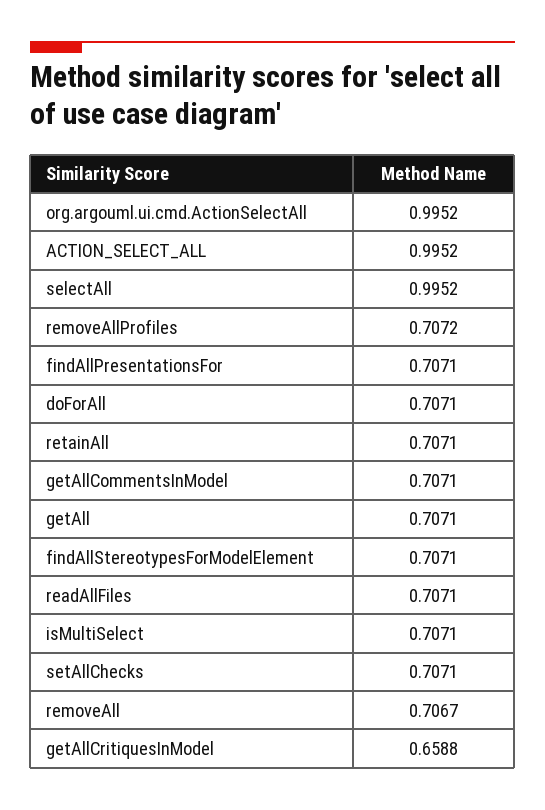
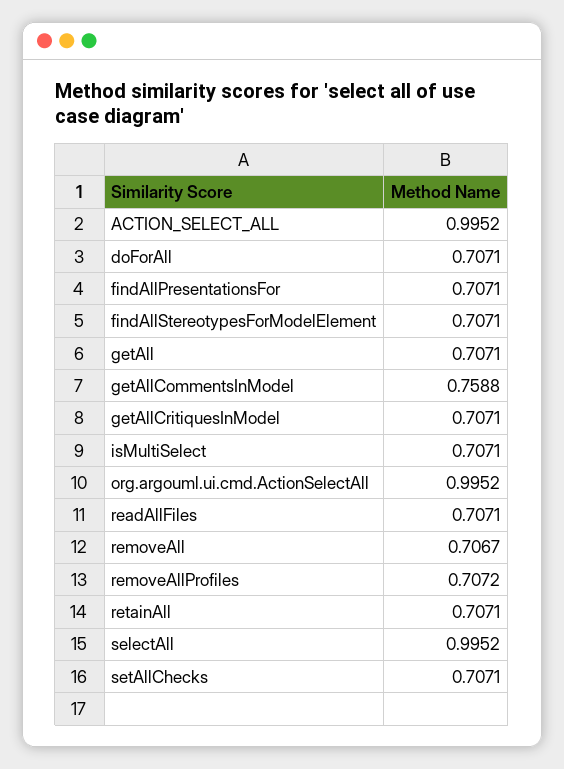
getAllCommentsInModel: 0.7071 -> 0.7588
getAllCritiquesInModel: 0.6588 -> 0.7071

